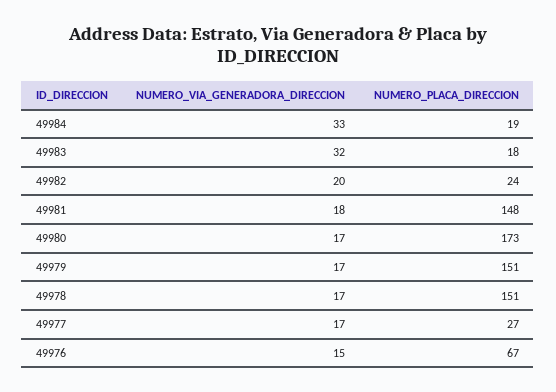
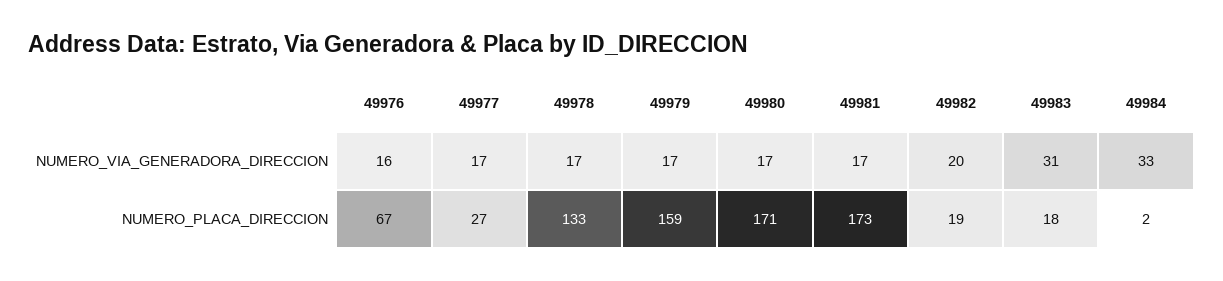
NUMERO_PLACA_DIRECCION, 49984: 19 -> 2
NUMERO_VIA_GENERADORA_DIRECCION, 49983: 32 -> 31
NUMERO_PLACA_DIRECCION, 49982: 24 -> 19
NUMERO_VIA_GENERADORA_DIRECCION, 49981: 18 -> 17
NUMERO_PLACA_DIRECCION, 49981: 148 -> 173
NUMERO_PLACA_DIRECCION, 49980: 173 -> 171
NUMERO_PLACA_DIRECCION, 49979: 151 -> 159
NUMERO_PLACA_DIRECCION, 49978: 151 -> 133
NUMERO_VIA_GENERADORA_DIRECCION, 49976: 15 -> 16

